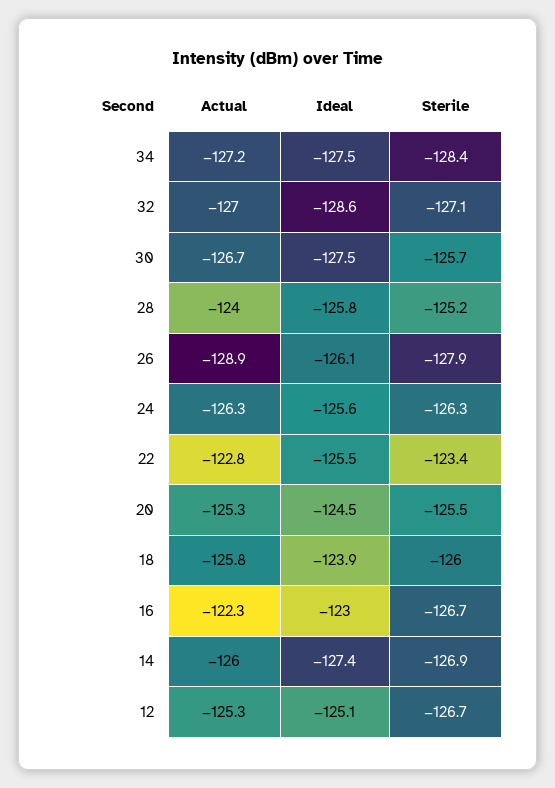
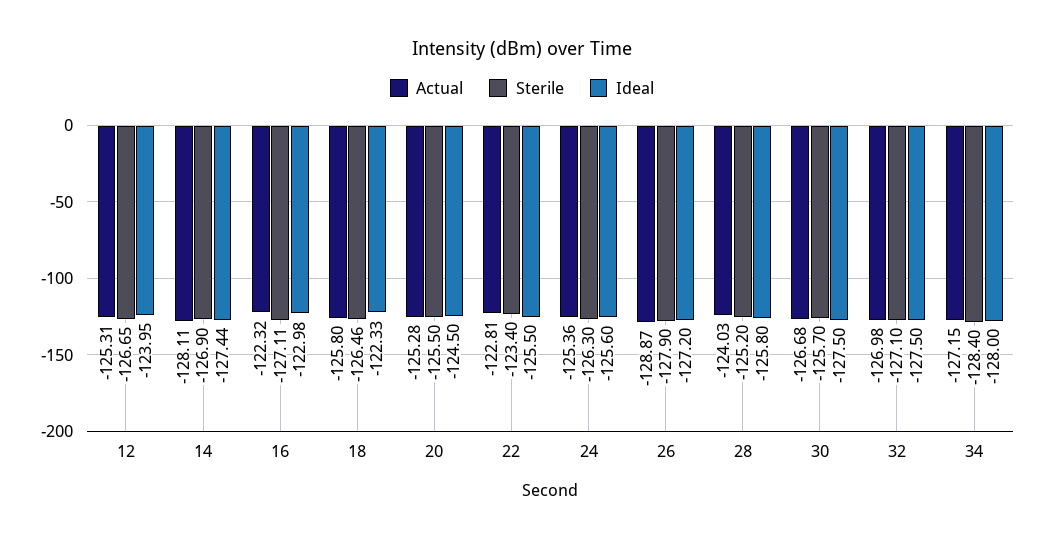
Ideal, 34: -127.5 -> -128
Ideal, 32: -128.6 -> -127.5
Ideal, 26: -126.1 -> -127.2
Actual, 24: -126.3 -> -125.36
Ideal, 18: -123.9 -> -122.33
Sterile, 18: -126 -> -126.46
Sterile, 16: -126.7 -> -127.11
Actual, 14: -126 -> -128.11
Ideal, 12: -125.1 -> -123.95

